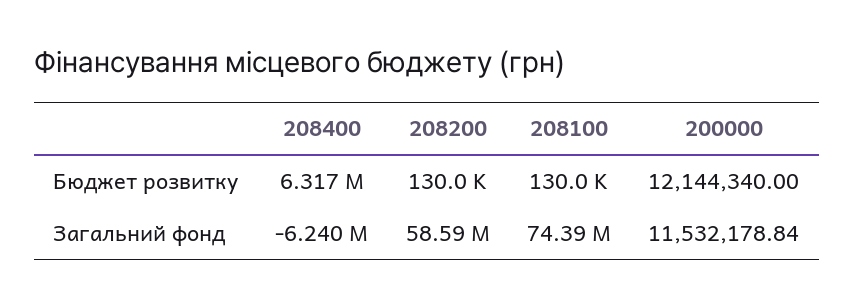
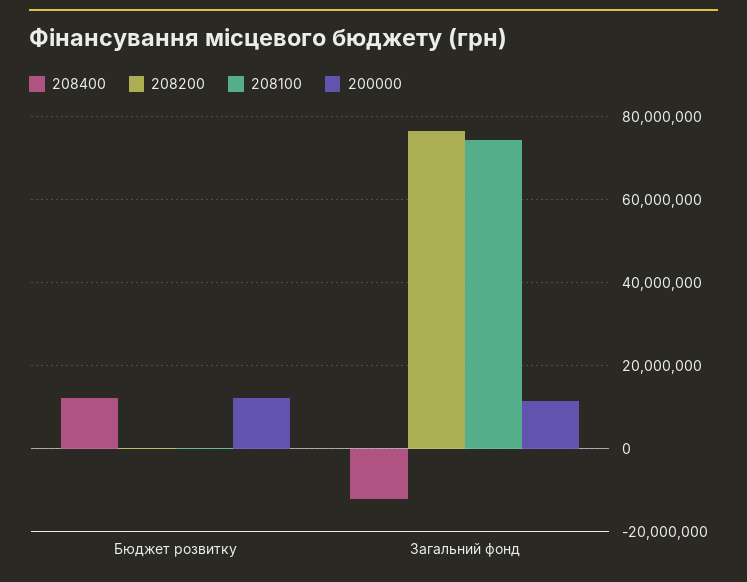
208400, Бюджет розвитку: 6317000 -> 12000000
208400, Загальний фонд: -6240000 -> -12000000
208200, Загальний фонд: 58590000 -> 76000000

